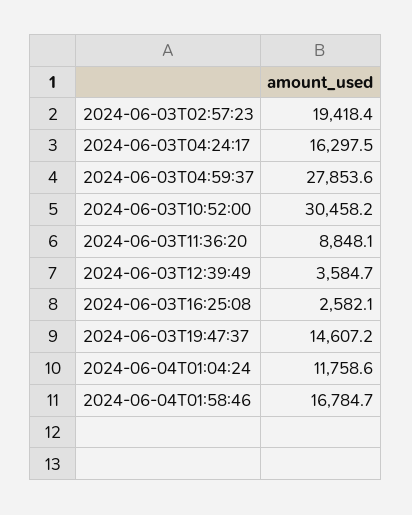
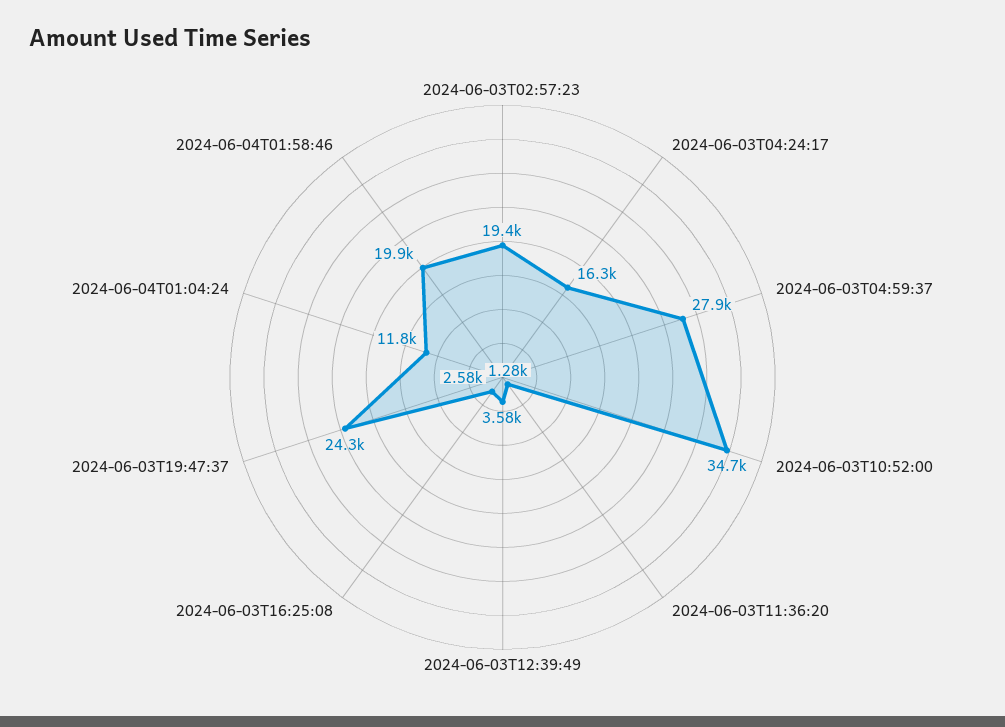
2024-06-03T10:52:00: 30458.2 -> 34700
2024-06-03T11:36:20: 8848.1 -> 1280
2024-06-03T19:47:37: 14607.2 -> 24300
2024-06-04T01:58:46: 16784.7 -> 19900

